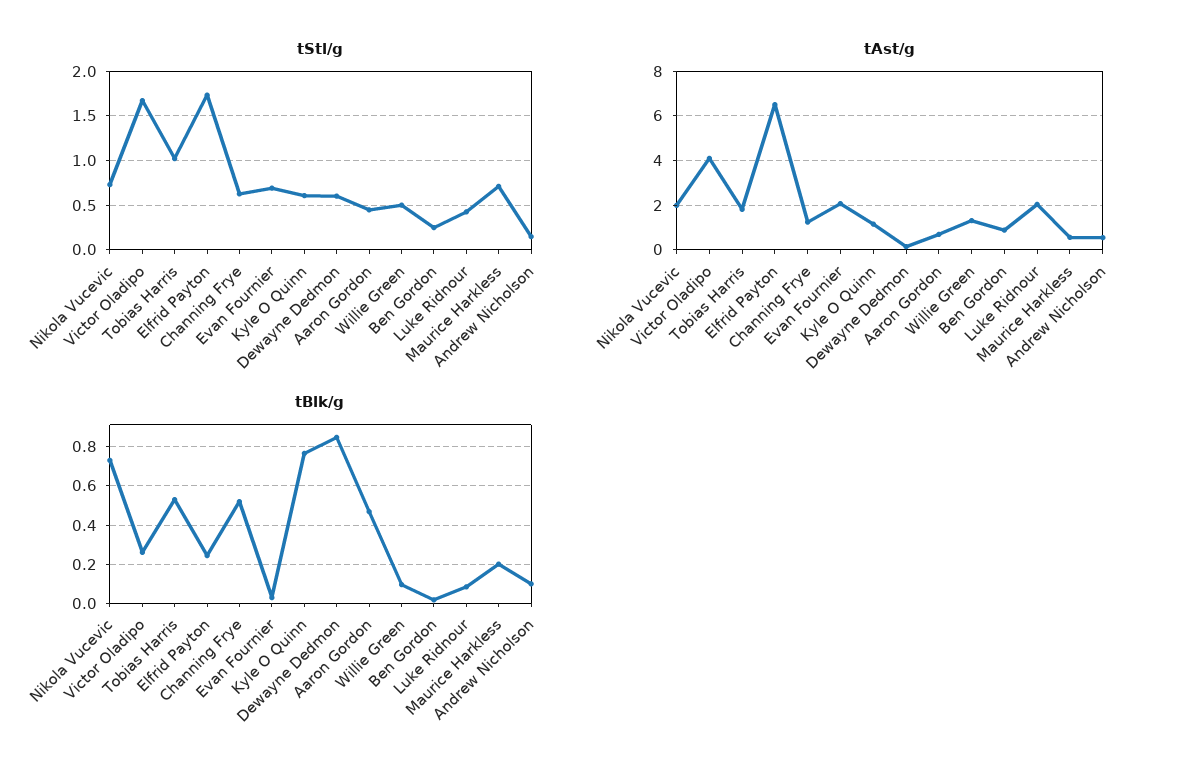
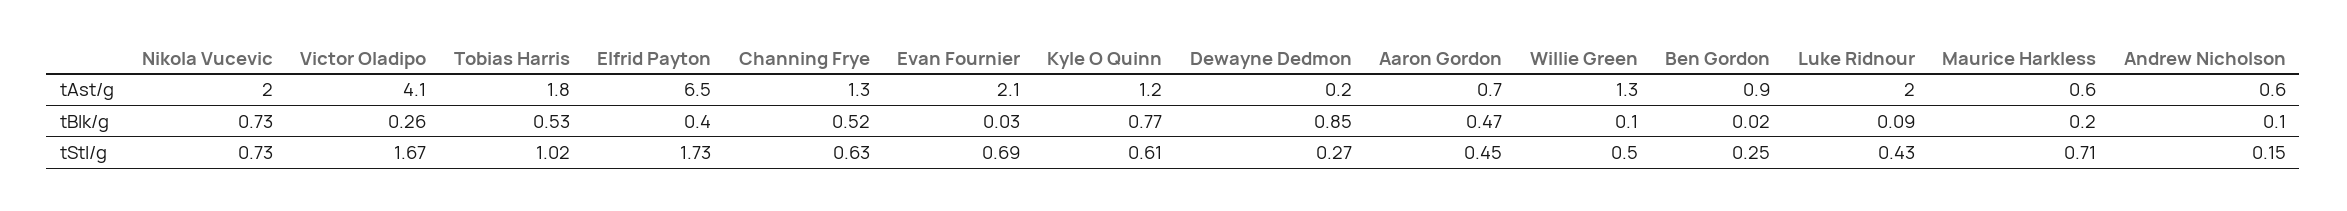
tStl/g, Dewayne Dedmon: 0.6 -> 0.27
tBlk/g, Elfrid Payton: 0.25 -> 0.4

